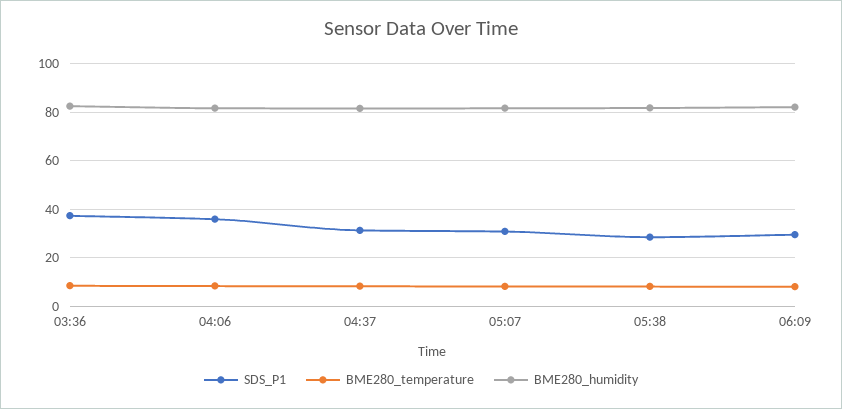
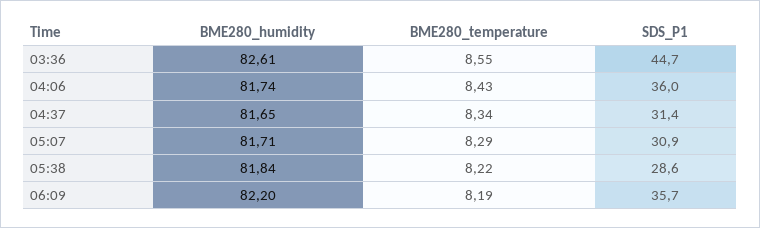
SDS_P1, 03:36: 37.5 -> 44.7
SDS_P1, 06:09: 30 -> 35.7

